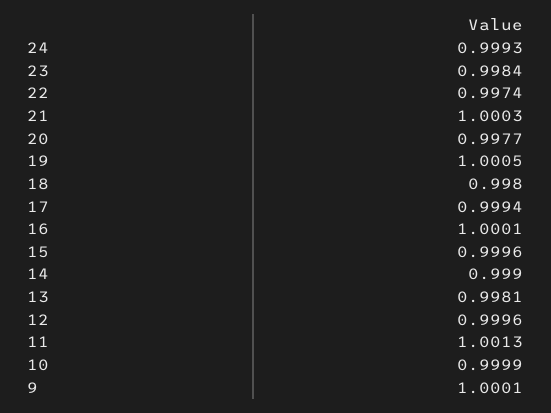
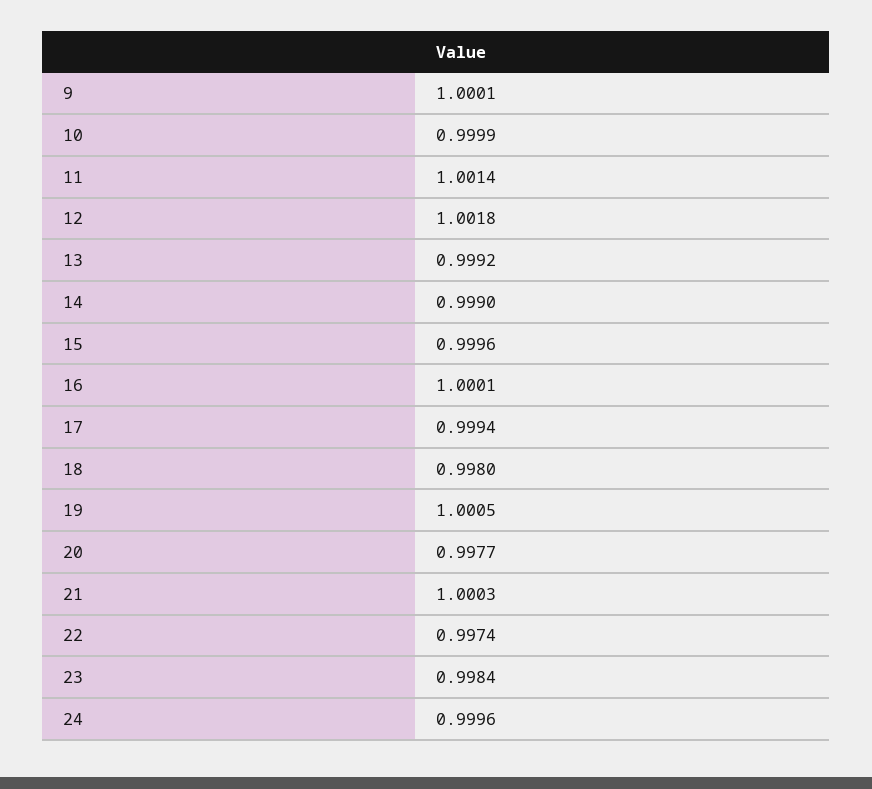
24: 0.9993 -> 0.9996
13: 0.9981 -> 0.9992
12: 0.9996 -> 1.0018
11: 1.0013 -> 1.0014

